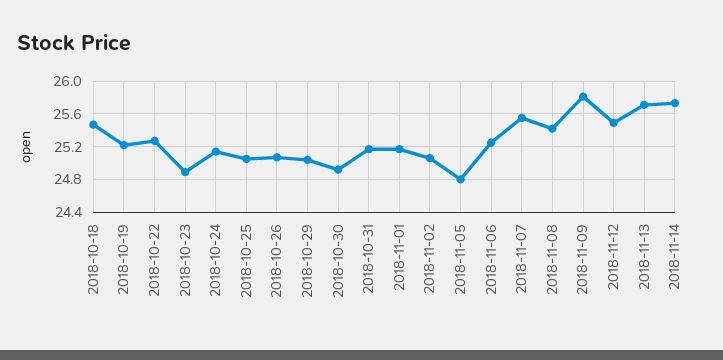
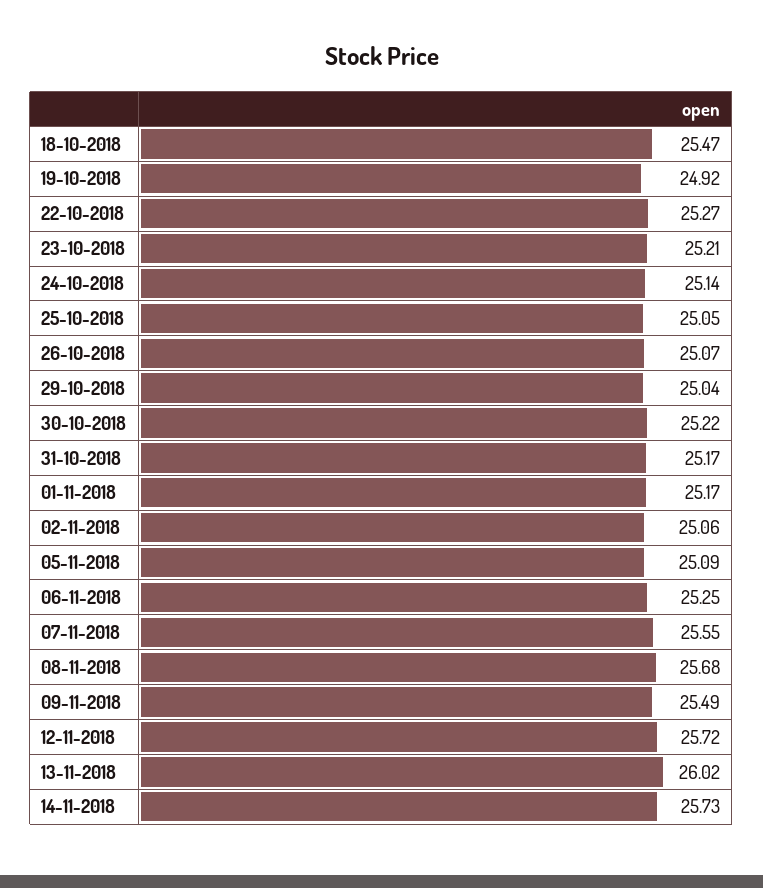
2018-10-19: 25.2 -> 24.92
2018-10-23: 24.9 -> 25.21
2018-10-30: 24.9 -> 25.22
2018-11-05: 24.8 -> 25.09
2018-11-08: 25.4 -> 25.68
2018-11-09: 25.8 -> 25.49
2018-11-12: 25.5 -> 25.72
2018-11-13: 25.7 -> 26.02

